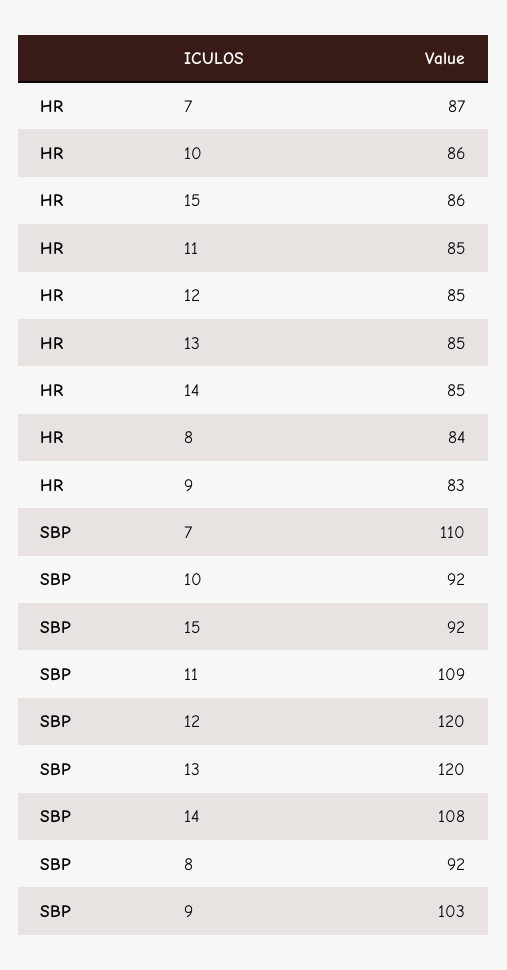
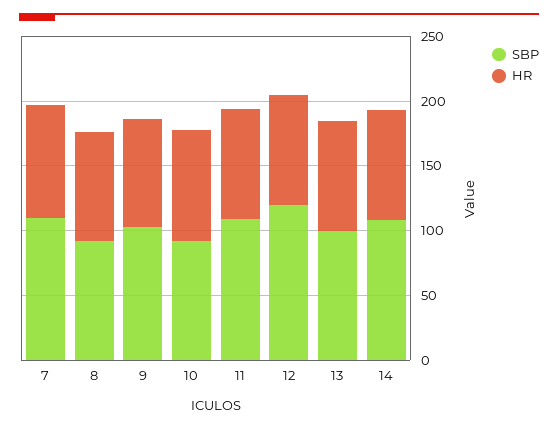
HR, 15: 86 -> none
SBP, 15: 92 -> none
SBP, 13: 120 -> 100

